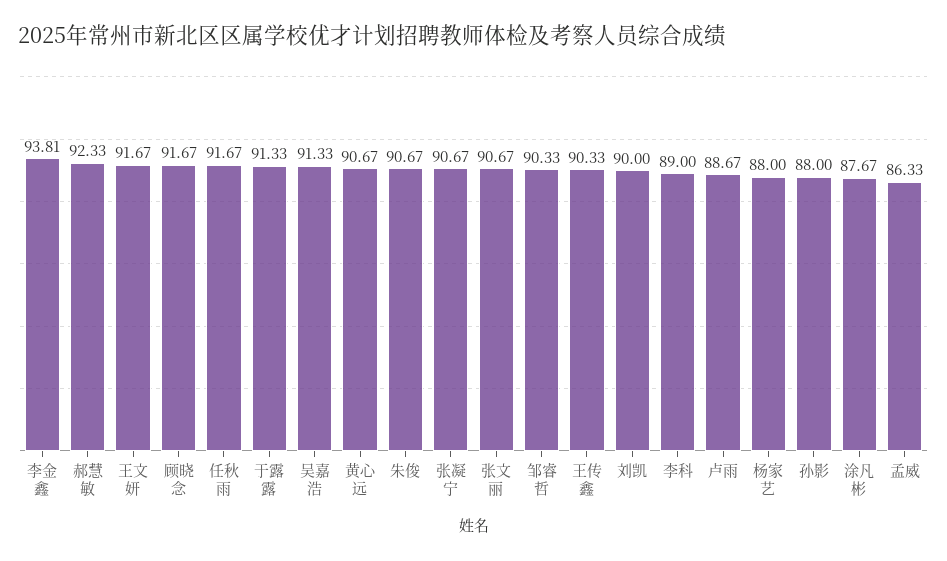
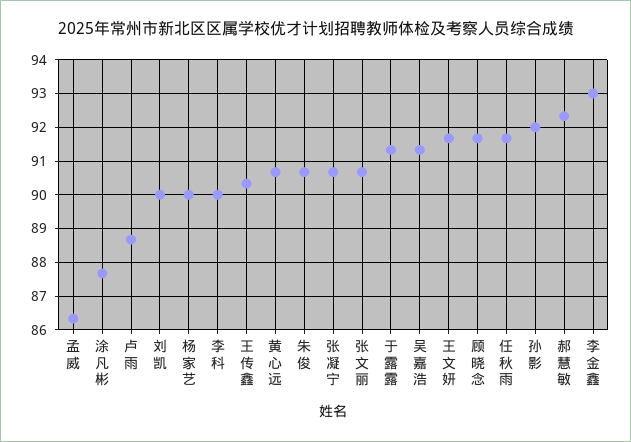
李金鑫: 93.81 -> 93
邹睿哲: 90.33 -> none
李科: 89 -> 90
杨家艺: 88 -> 90
孙影: 88 -> 92

